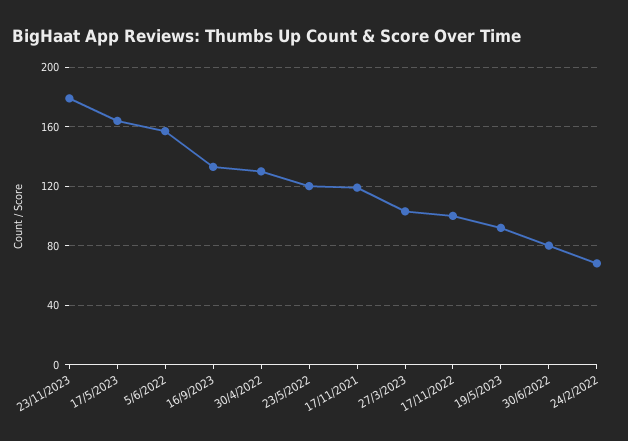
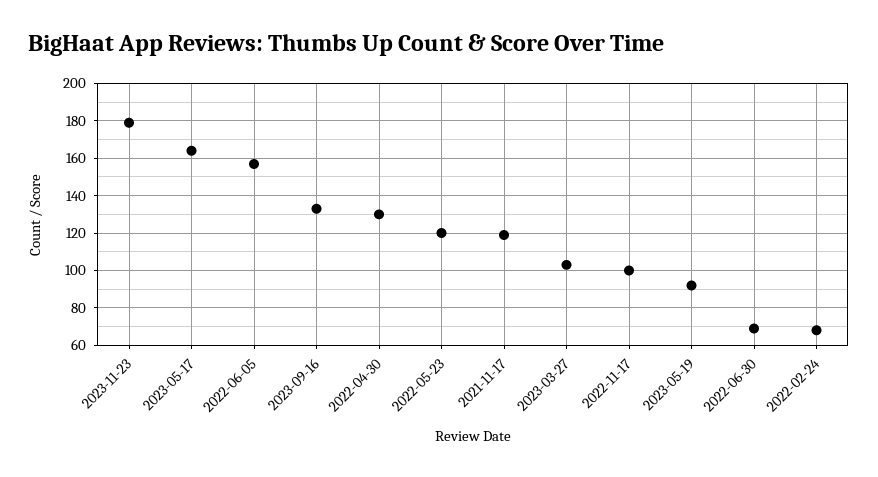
30/6/2022: 80 -> 70

